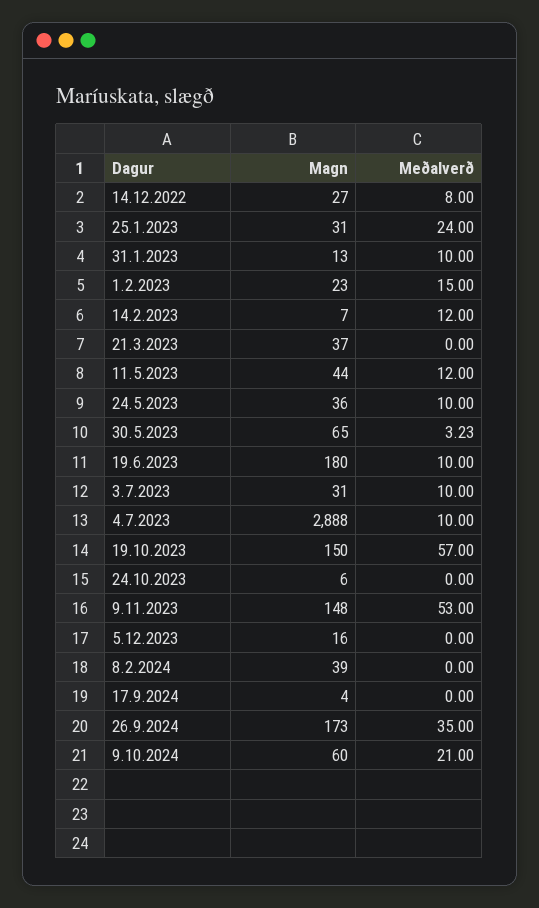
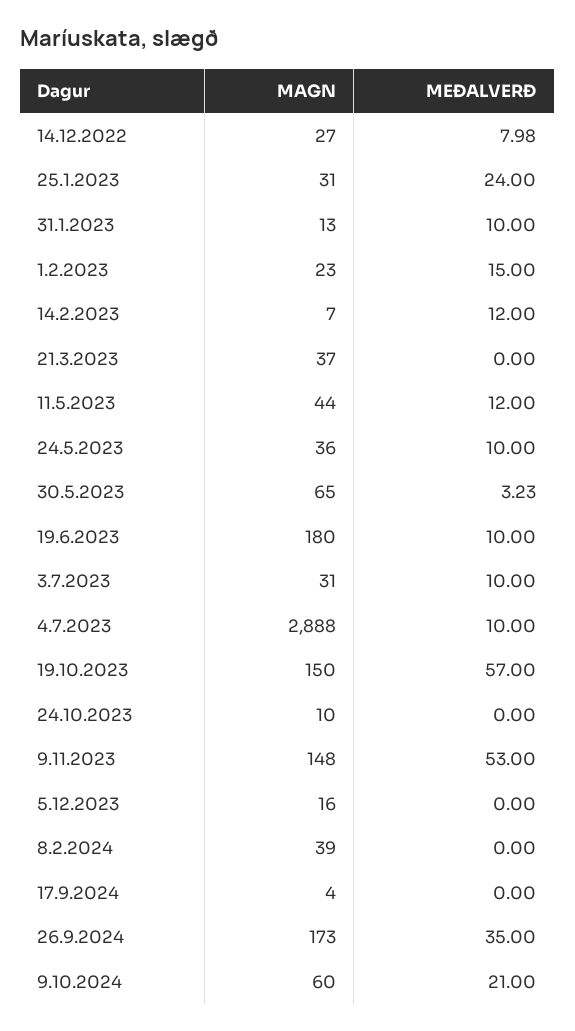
Meðalverð, 14.12.2022: 8 -> 7.98
Magn, 24.10.2023: 6 -> 10

